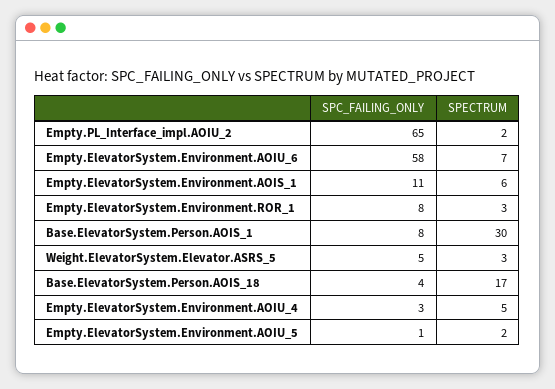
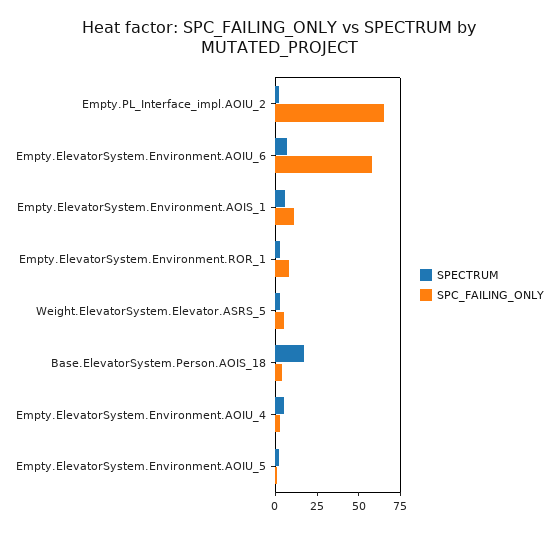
SPC_FAILING_ONLY, Base.ElevatorSystem.Person.AOIS_1: 8 -> none
SPECTRUM, Base.ElevatorSystem.Person.AOIS_1: 30 -> none

